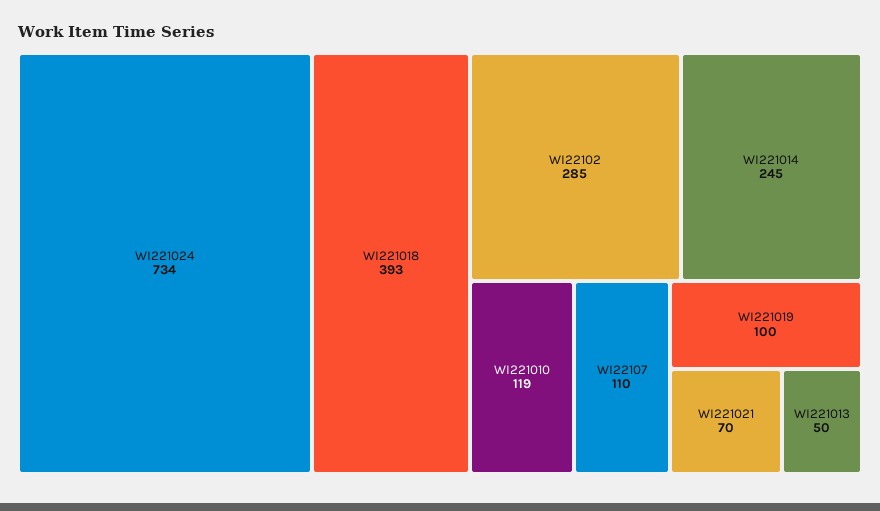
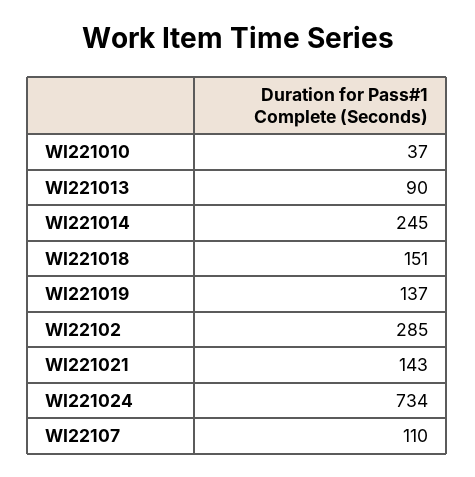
WI221018: 393 -> 151
WI221010: 119 -> 37
WI221019: 100 -> 137
WI221021: 70 -> 143
WI221013: 50 -> 90

